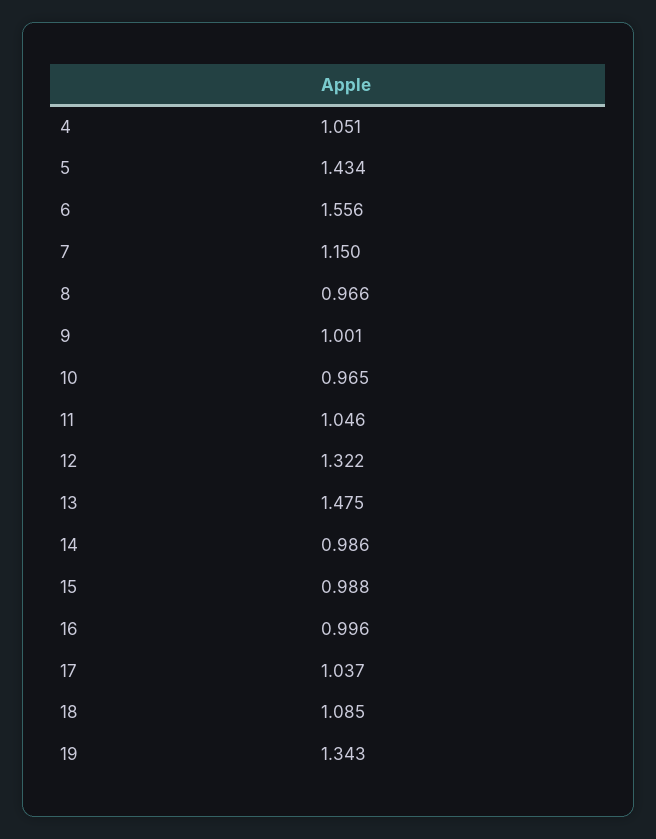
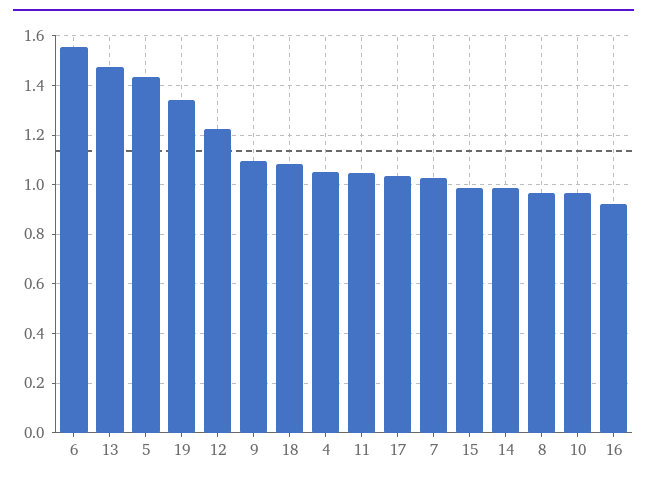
7: 1.15 -> 1.025
9: 1.001 -> 1.1
12: 1.322 -> 1.225
16: 0.996 -> 0.925

